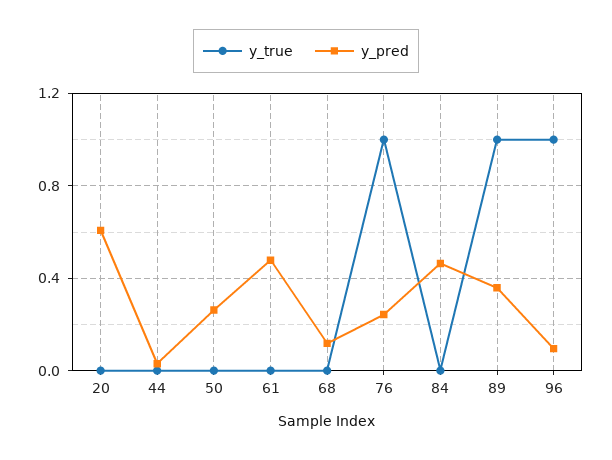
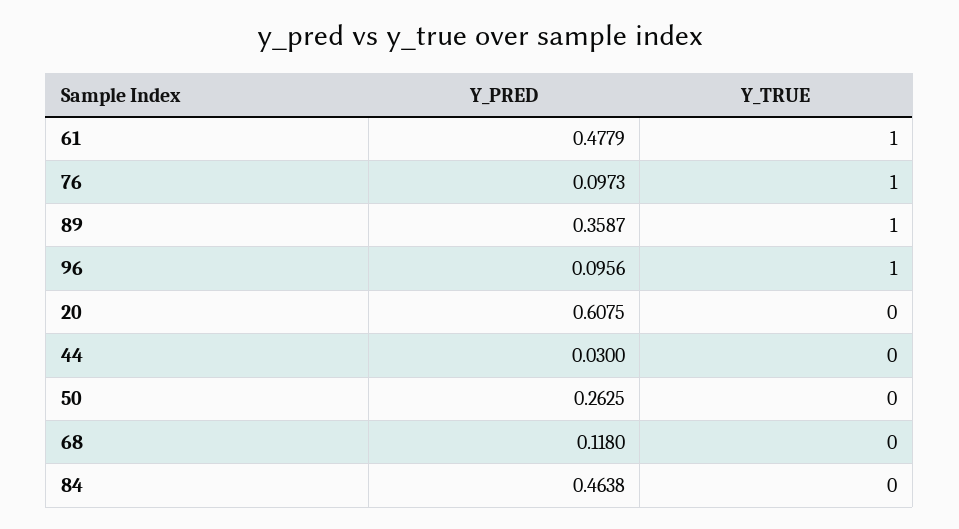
y_true, 61: 0 -> 1
y_pred, 76: 0.25 -> 0.0973

